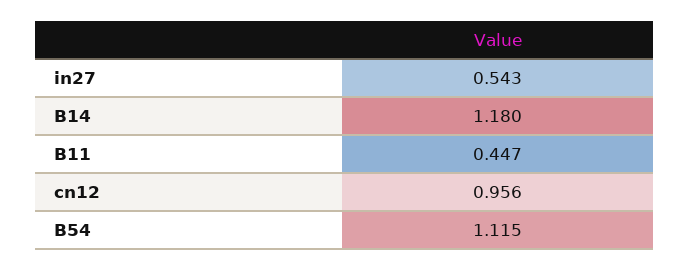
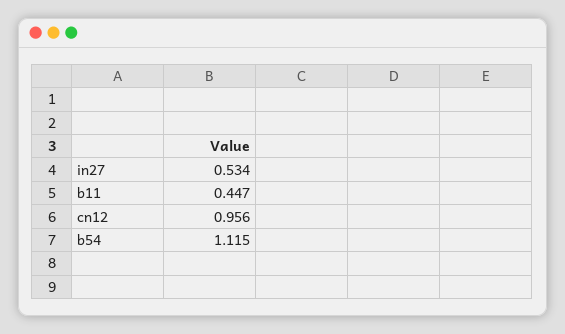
in27: 0.543 -> 0.534
B14: 1.18 -> none

